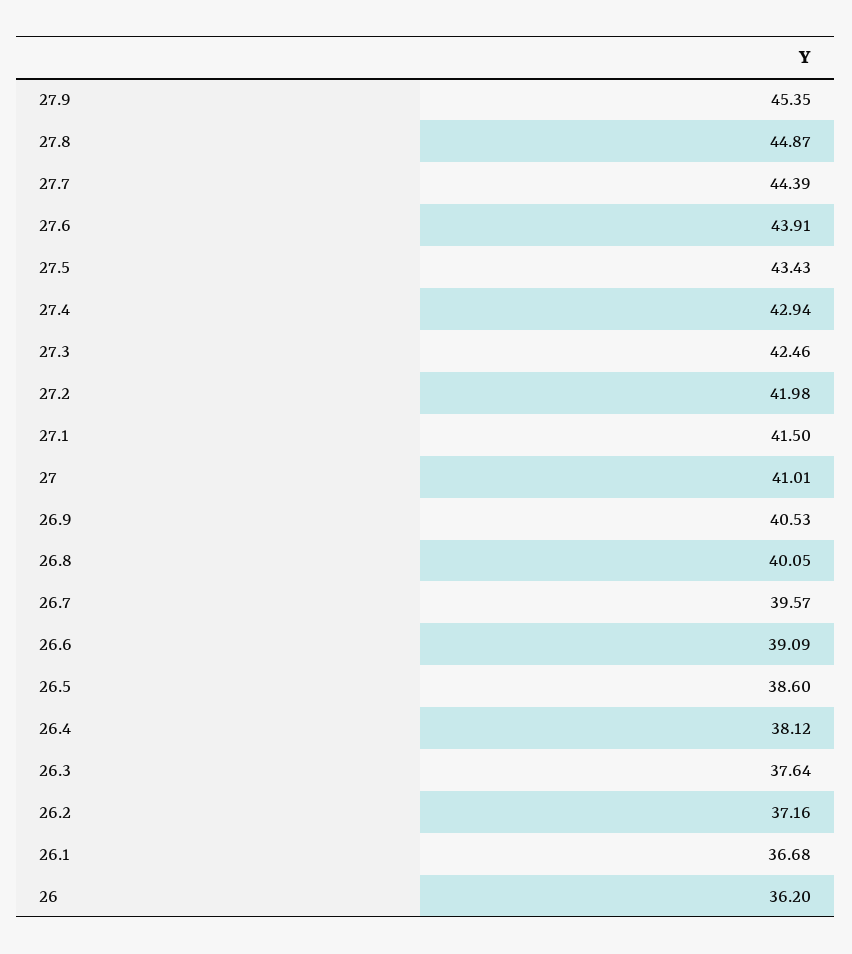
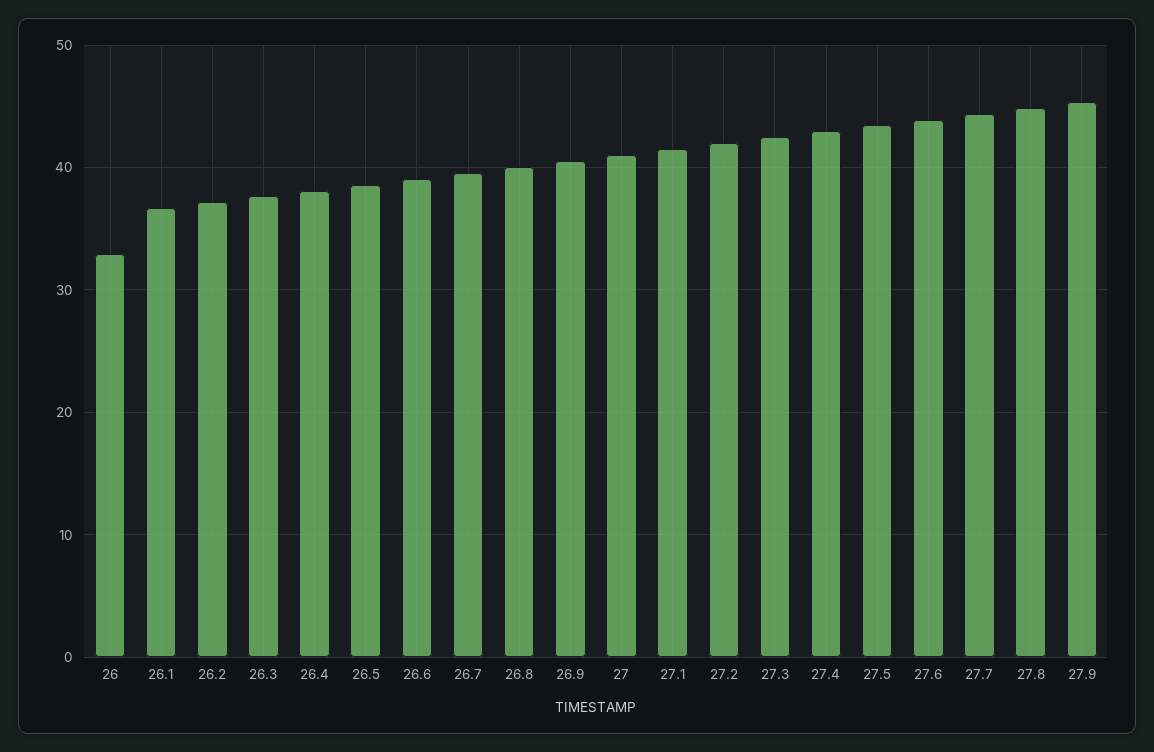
26: 36.2 -> 33

